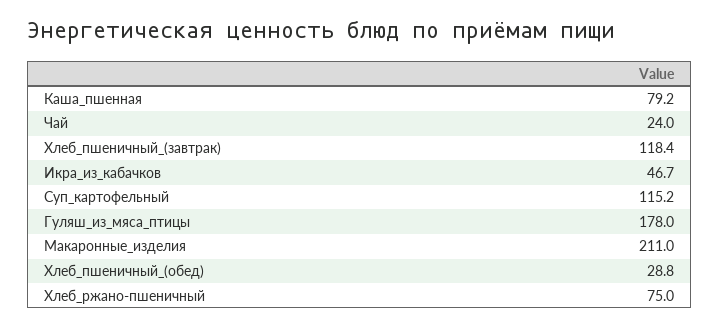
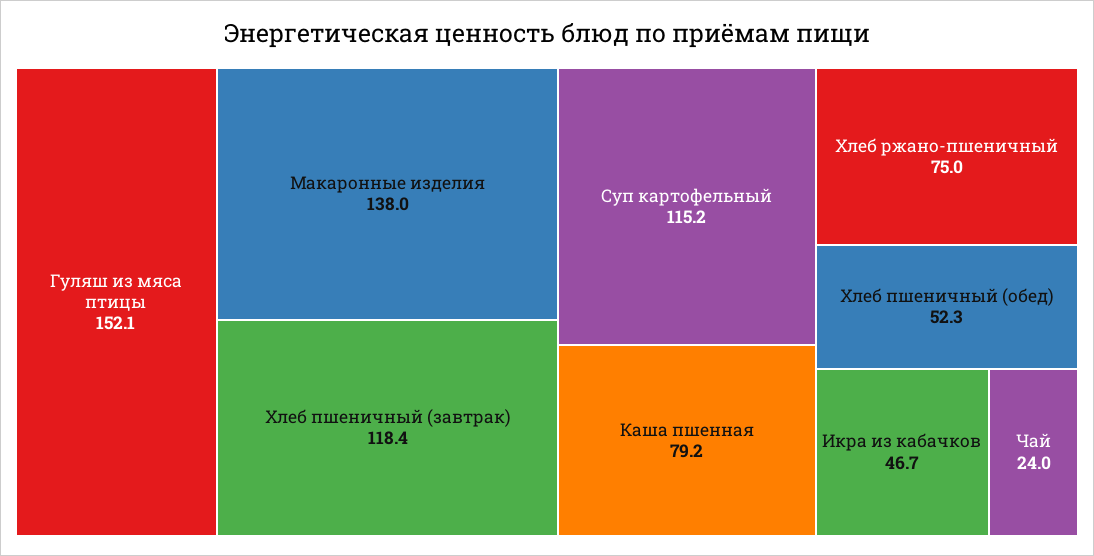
Гуляш_из_мяса_птицы: 178 -> 152.1
Макаронные_изделия: 211 -> 138
Хлеб_пшеничный_(обед): 28.8 -> 52.3

